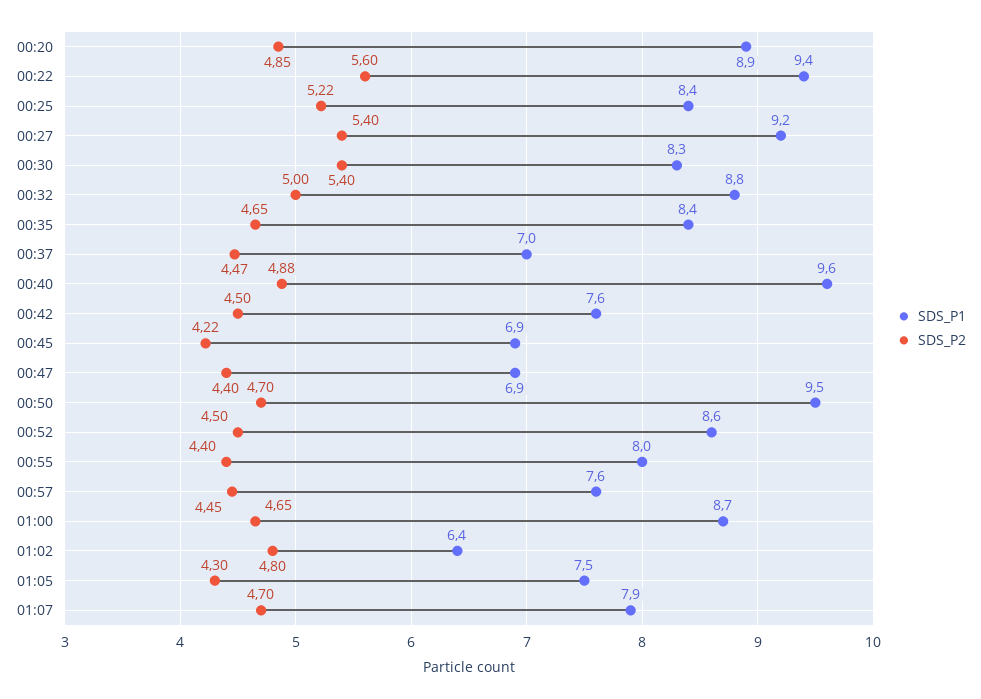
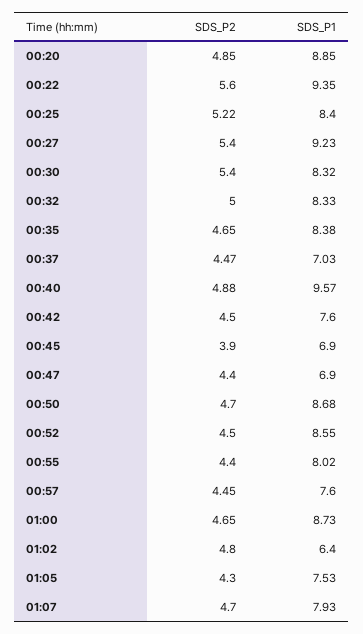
SDS_P1, 00:32: 8.8 -> 8.33
SDS_P2, 00:45: 4.22 -> 3.9
SDS_P1, 00:50: 9.5 -> 8.68

